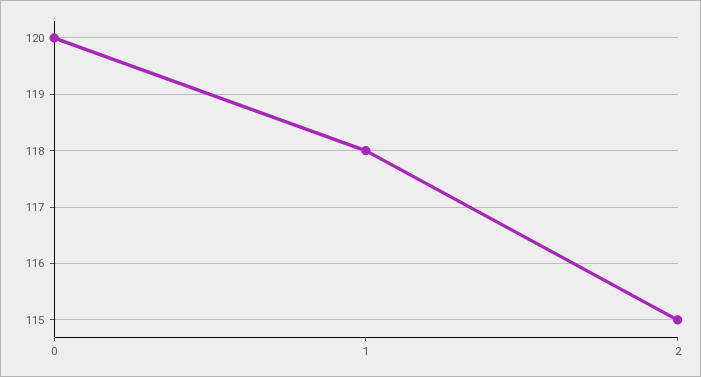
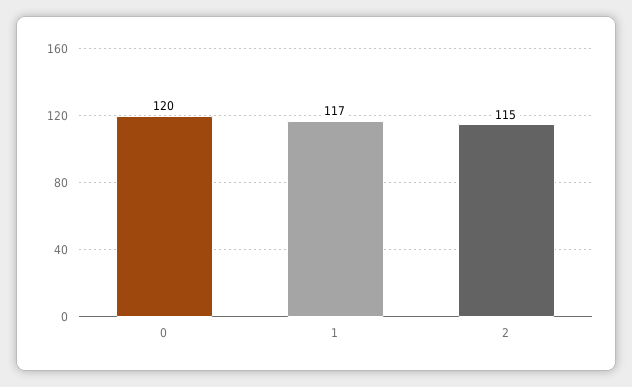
1: 118 -> 117

